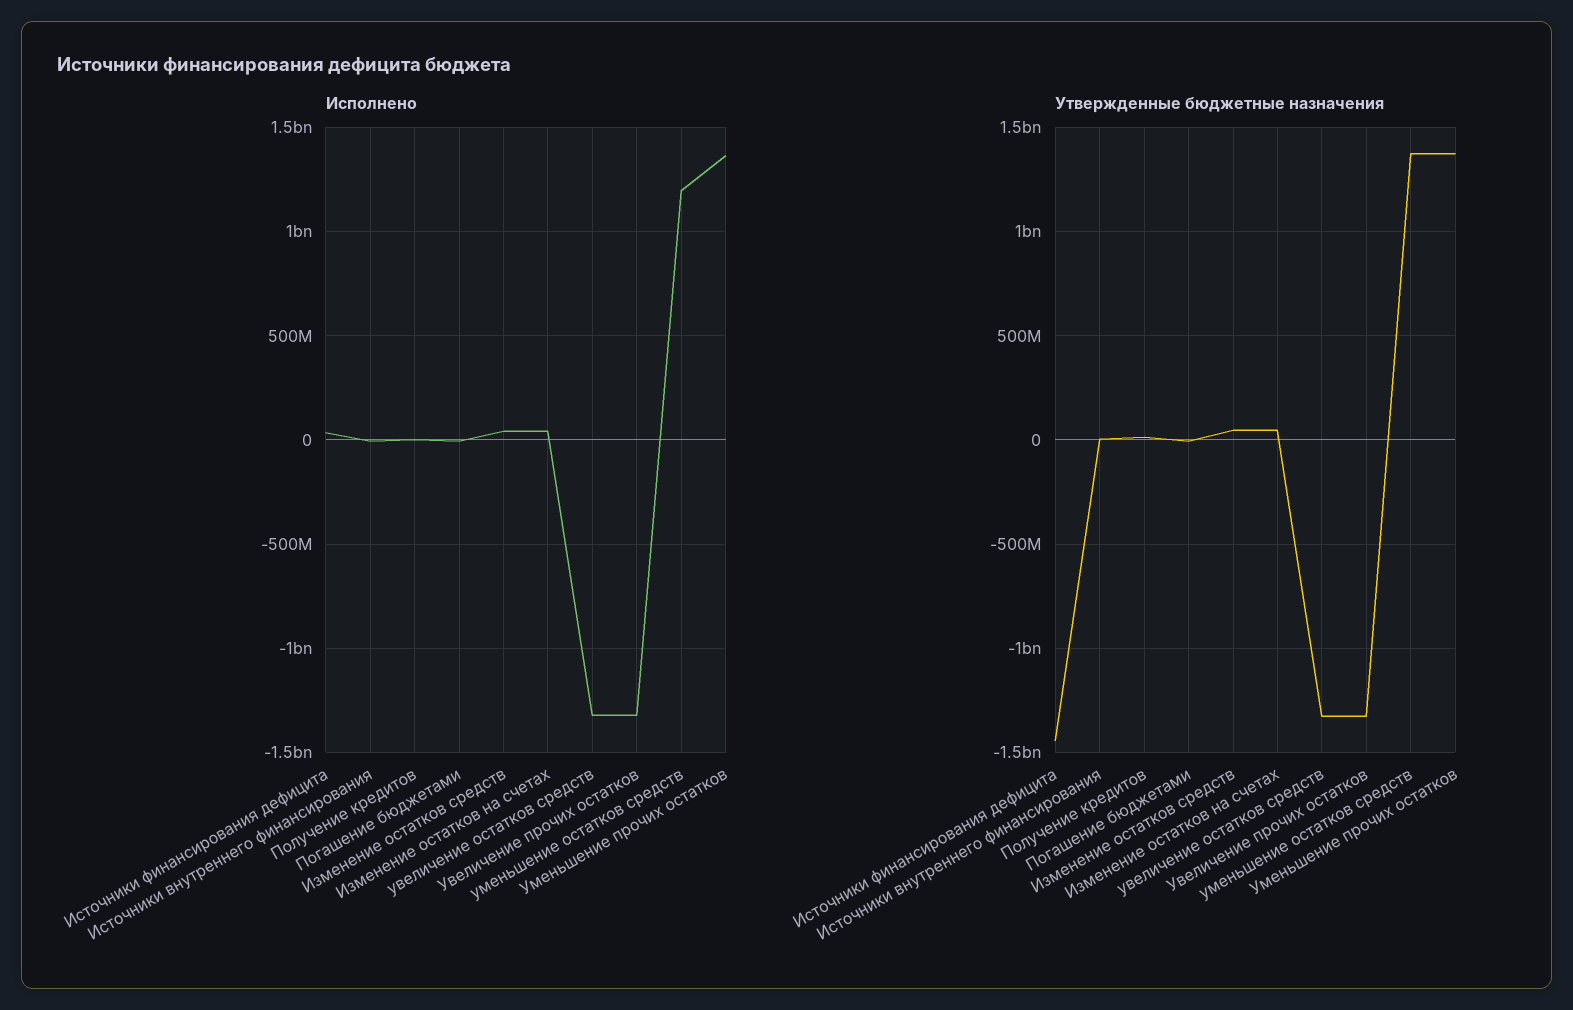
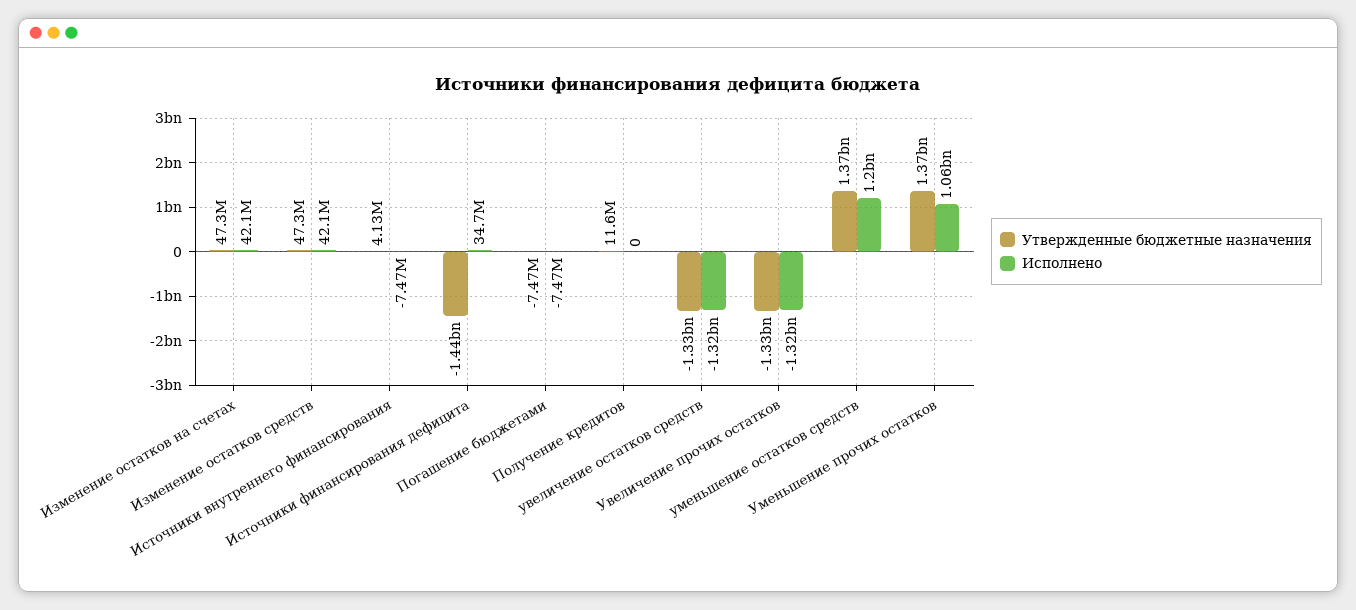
Исполнено, Уменьшение прочих остатков: 1350000000 -> 1060000000

